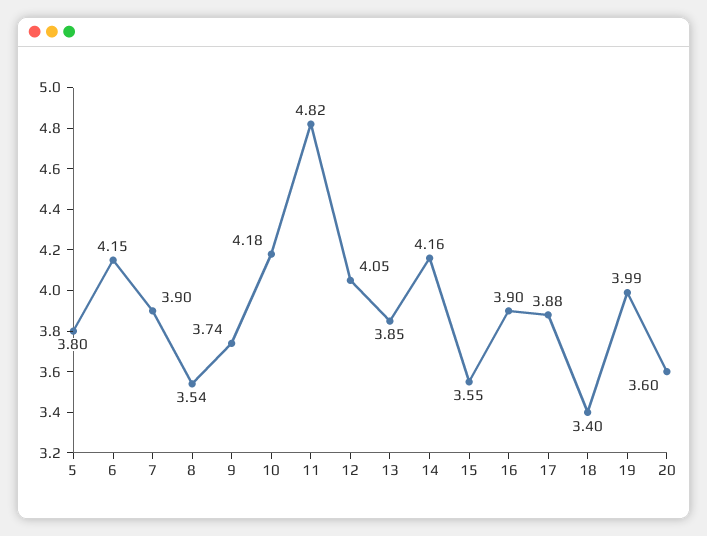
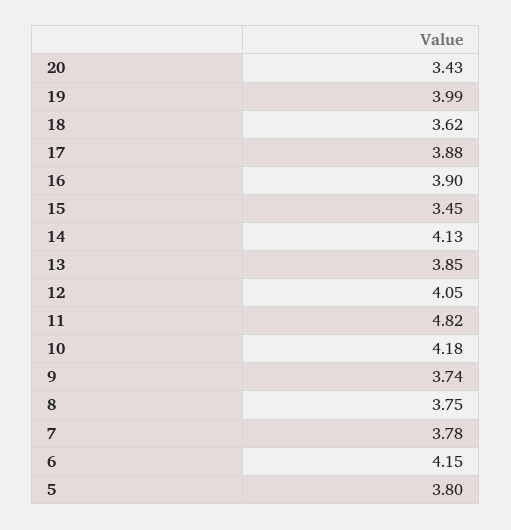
7: 3.9 -> 3.78
8: 3.54 -> 3.75
14: 4.16 -> 4.13
15: 3.55 -> 3.45
18: 3.4 -> 3.62
20: 3.6 -> 3.43

